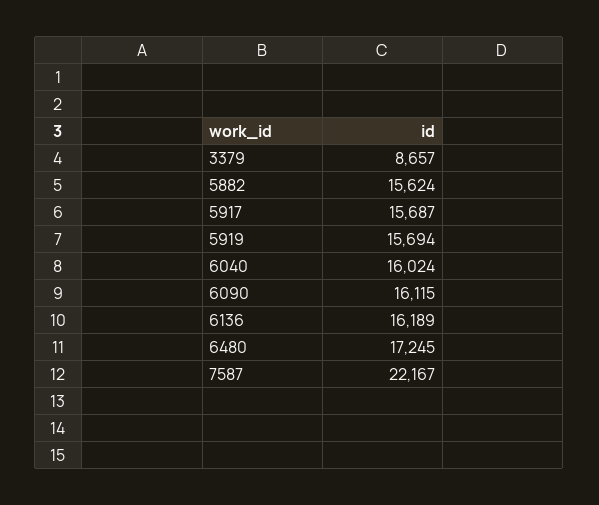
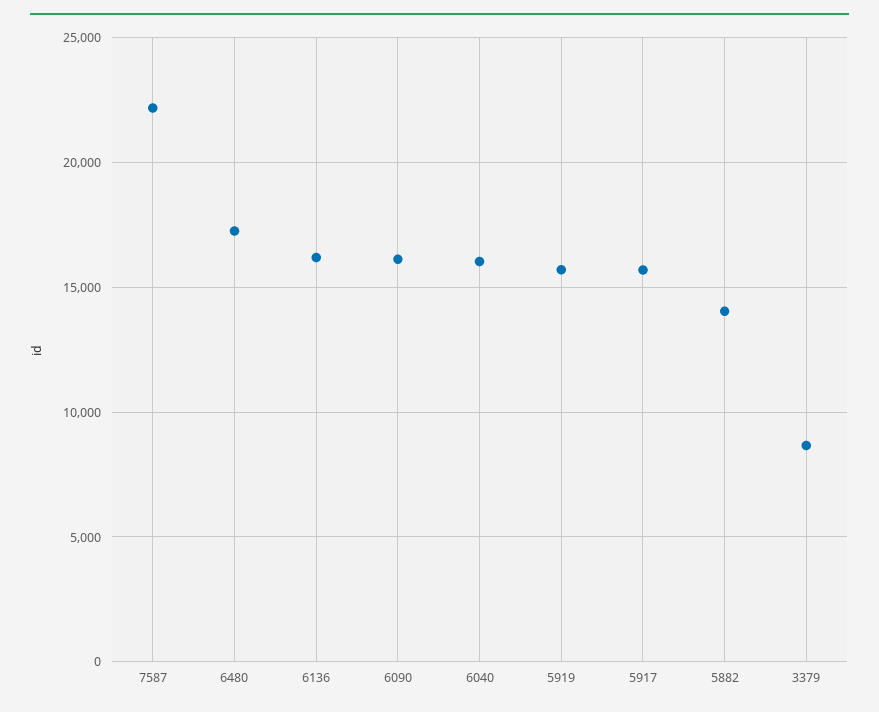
5882: 15624 -> 14000

